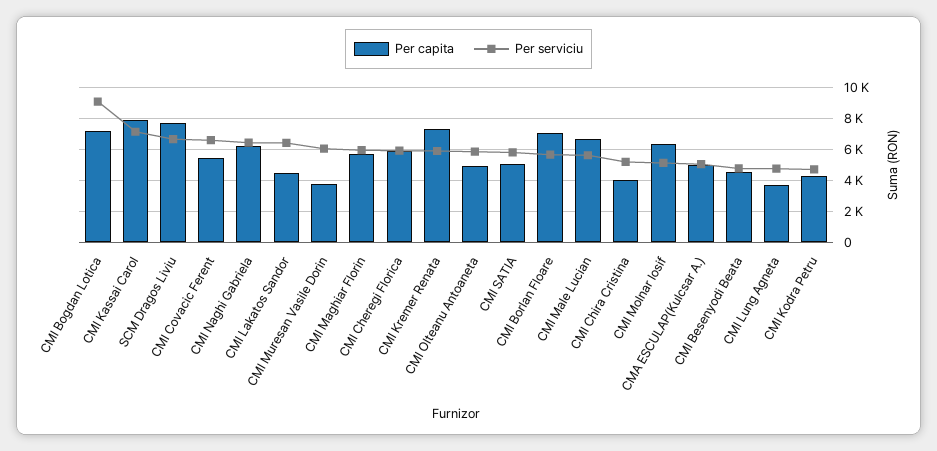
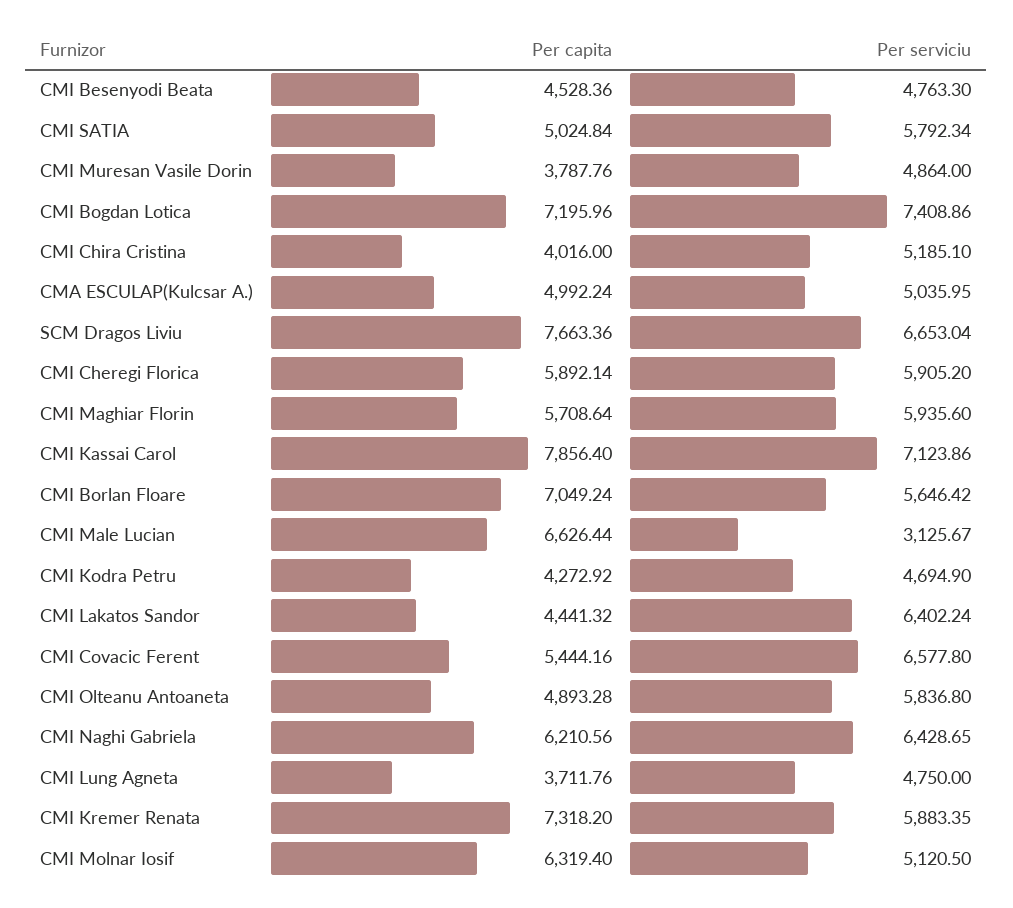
Per serviciu, CMI Bogdan Lotica: 9000 -> 7408.86
Per serviciu, CMI Muresan Vasile Dorin: 6000 -> 4864
Per serviciu, CMI Male Lucian: 5500 -> 3125.67

